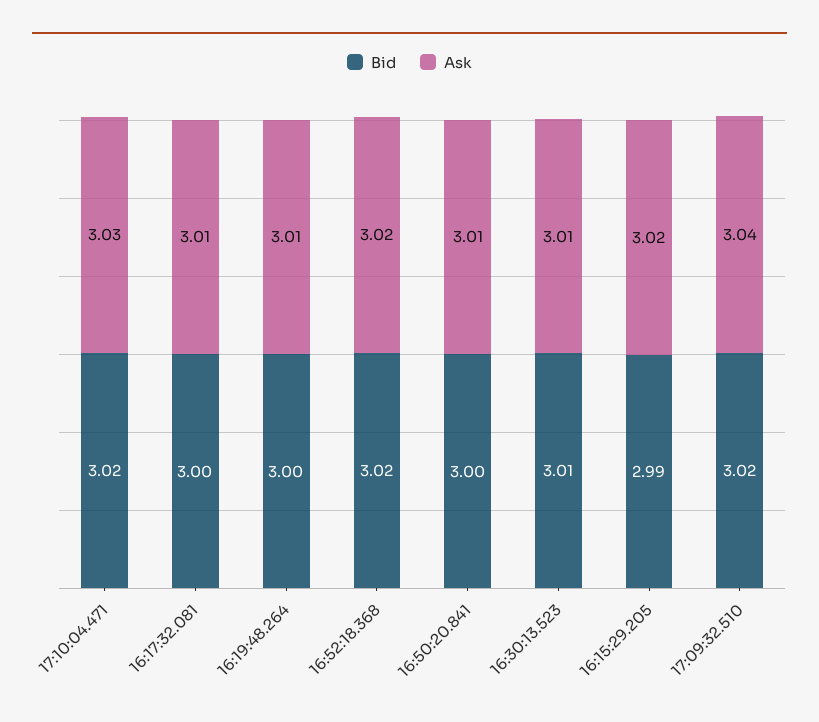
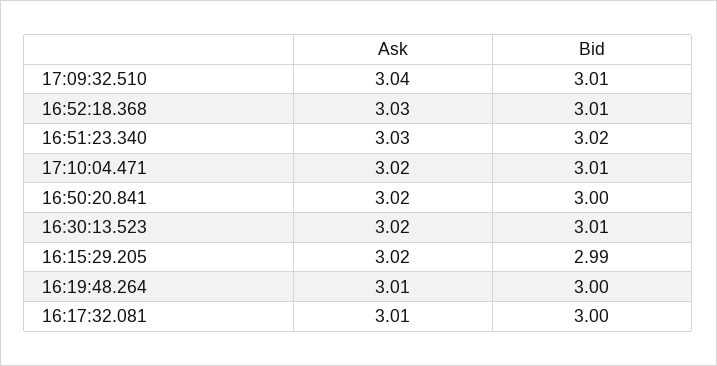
Bid, 17:10:04.471: 3.02 -> 3.01
Ask, 17:10:04.471: 3.03 -> 3.02
Bid, 16:52:18.368: 3.02 -> 3.01
Ask, 16:52:18.368: 3.02 -> 3.03
Ask, 16:50:20.841: 3.01 -> 3.02
Ask, 16:30:13.523: 3.01 -> 3.02
Bid, 17:09:32.510: 3.02 -> 3.01
Ask, 16:51:23.340: none -> 3.03
Bid, 16:51:23.340: none -> 3.02

